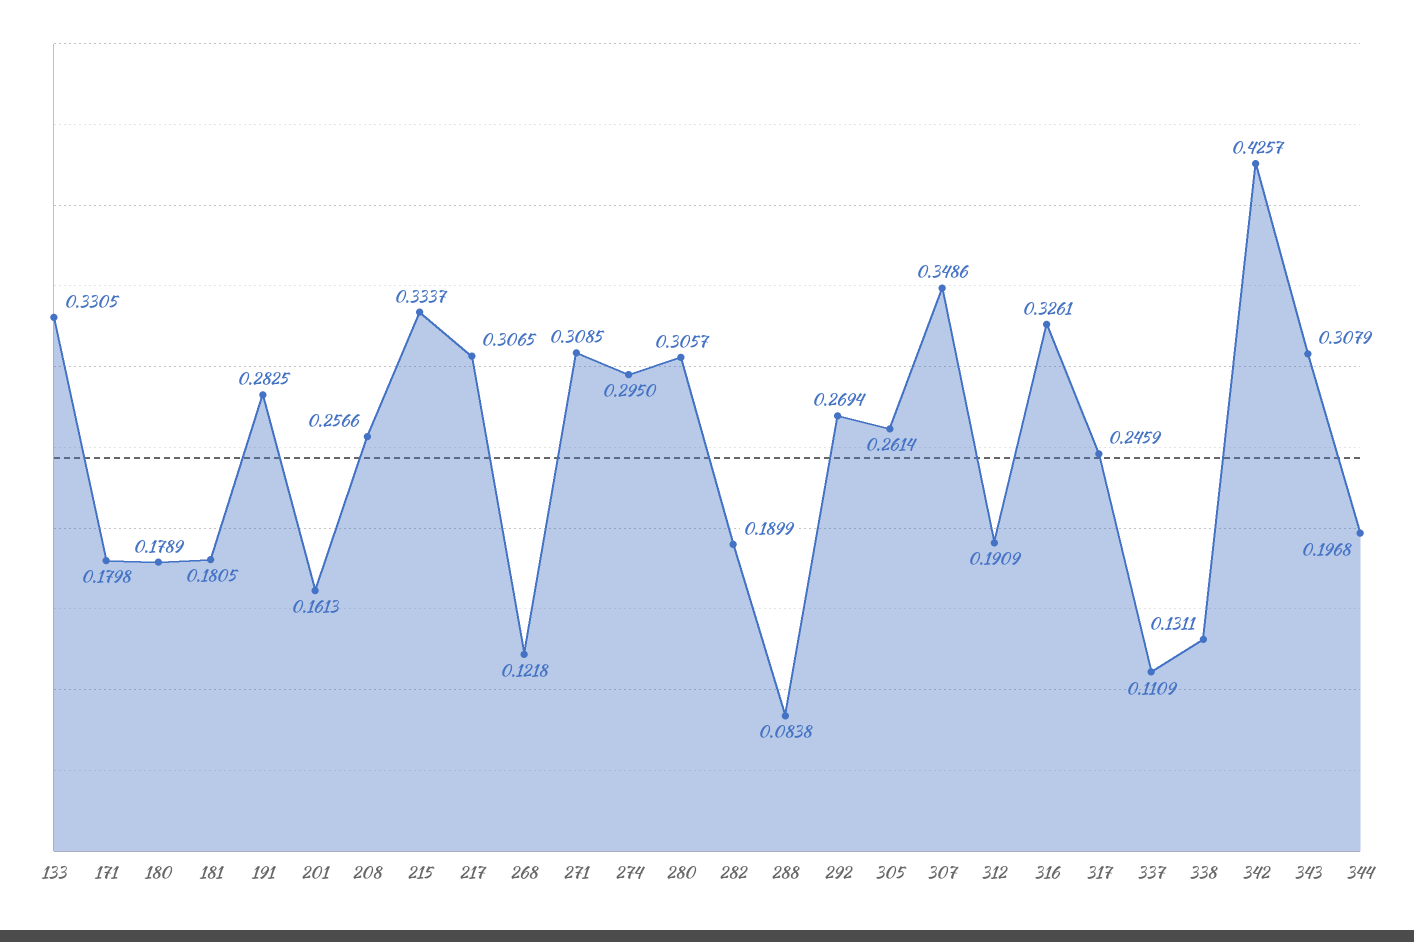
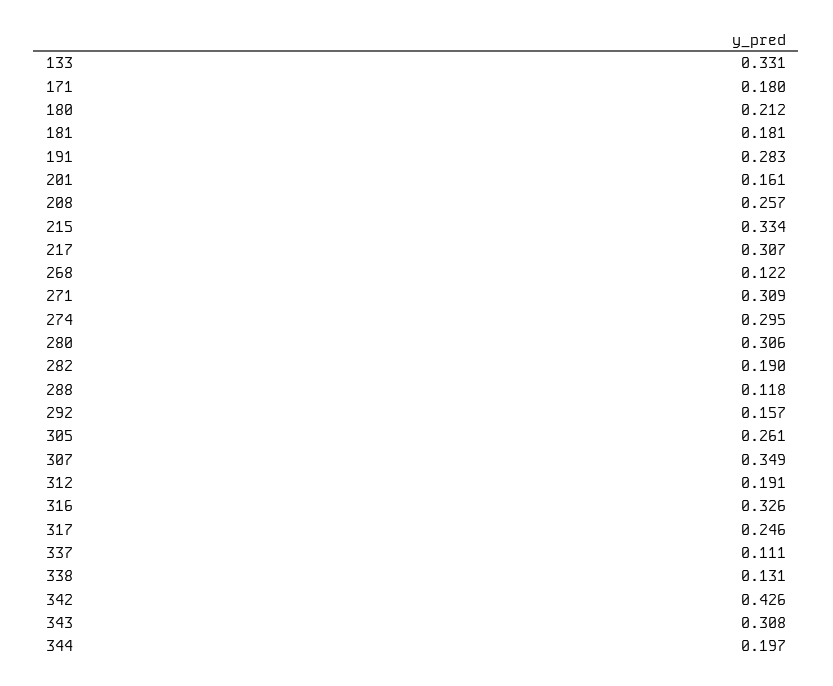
180: 0.1789 -> 0.212
288: 0.0838 -> 0.118
292: 0.2694 -> 0.157

